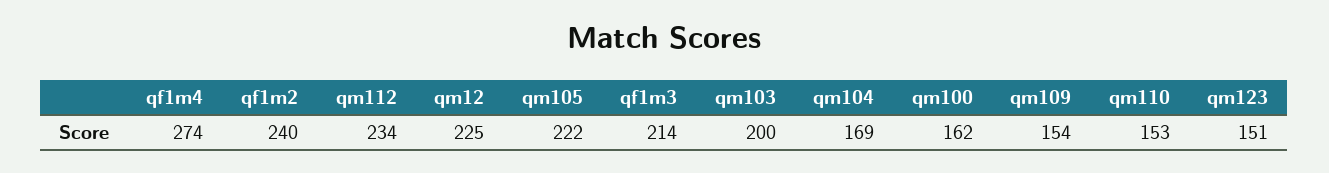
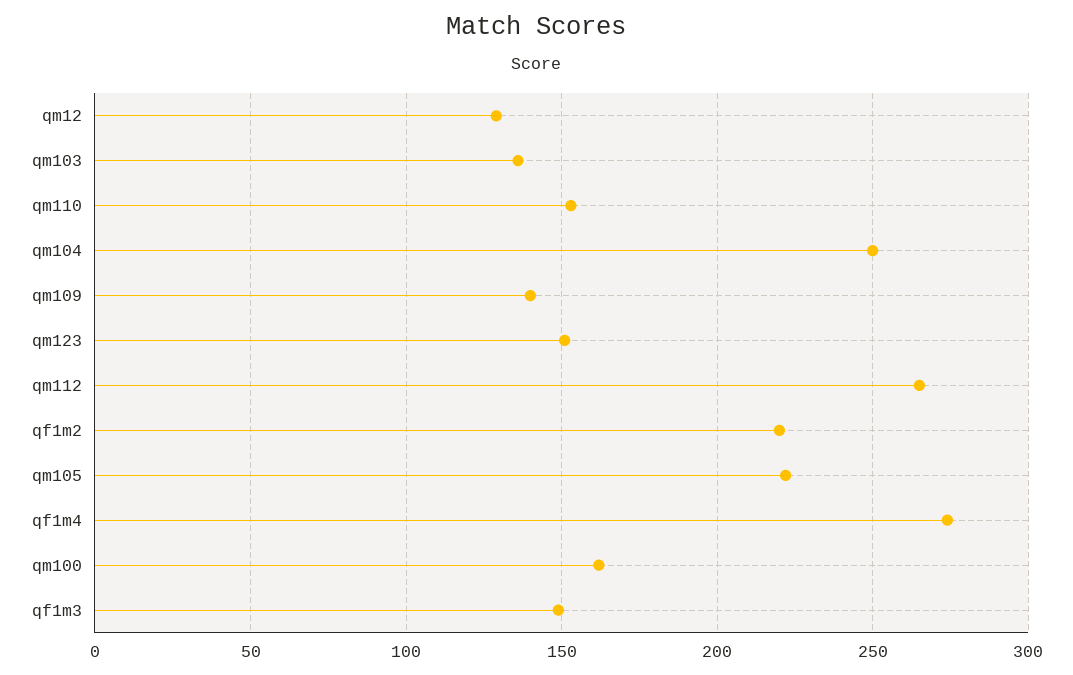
qf1m2: 240 -> 220
qm112: 234 -> 265
qm12: 225 -> 130
qf1m3: 214 -> 150
qm103: 200 -> 135
qm104: 169 -> 250
qm109: 154 -> 140

